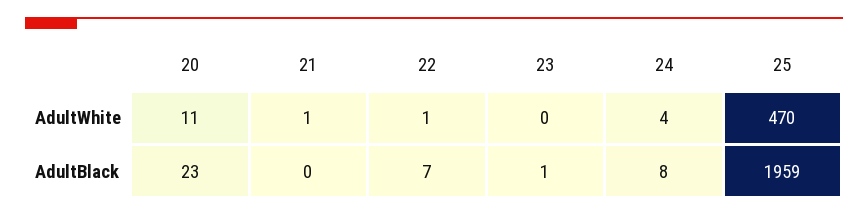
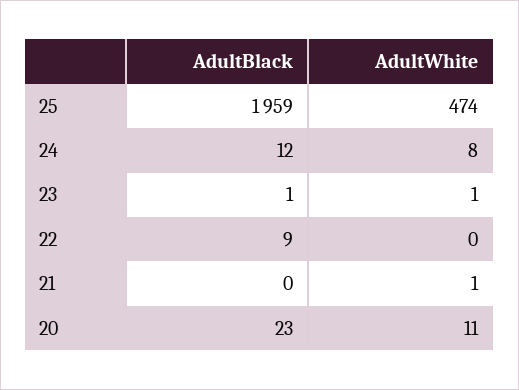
22, AdultWhite: 1 -> 0
23, AdultWhite: 0 -> 1
24, AdultWhite: 4 -> 8
25, AdultWhite: 470 -> 474
22, AdultBlack: 7 -> 9
24, AdultBlack: 8 -> 12

